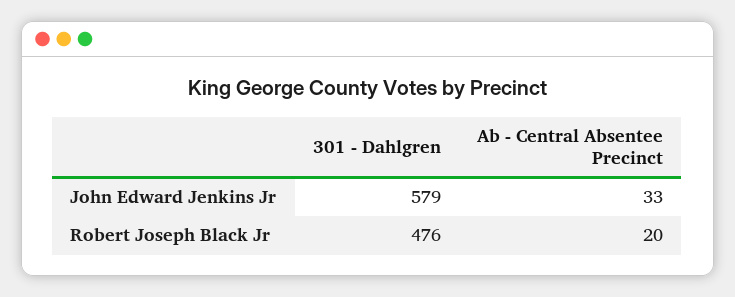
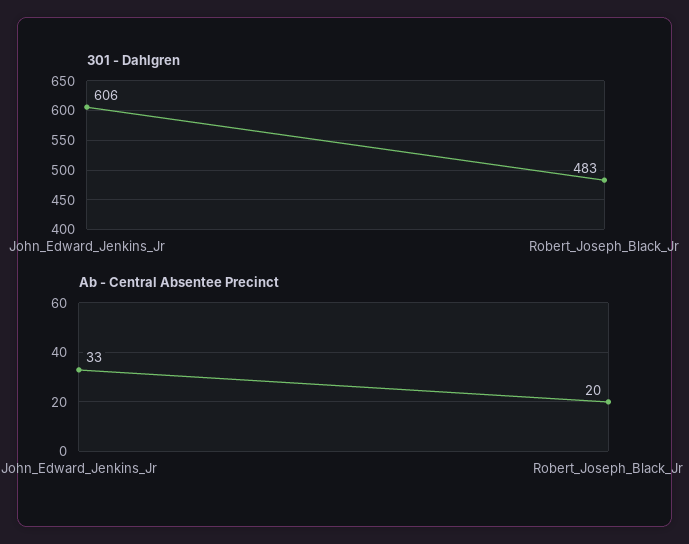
301 - Dahlgren, John Edward Jenkins Jr: 579 -> 606
301 - Dahlgren, Robert Joseph Black Jr: 476 -> 483

